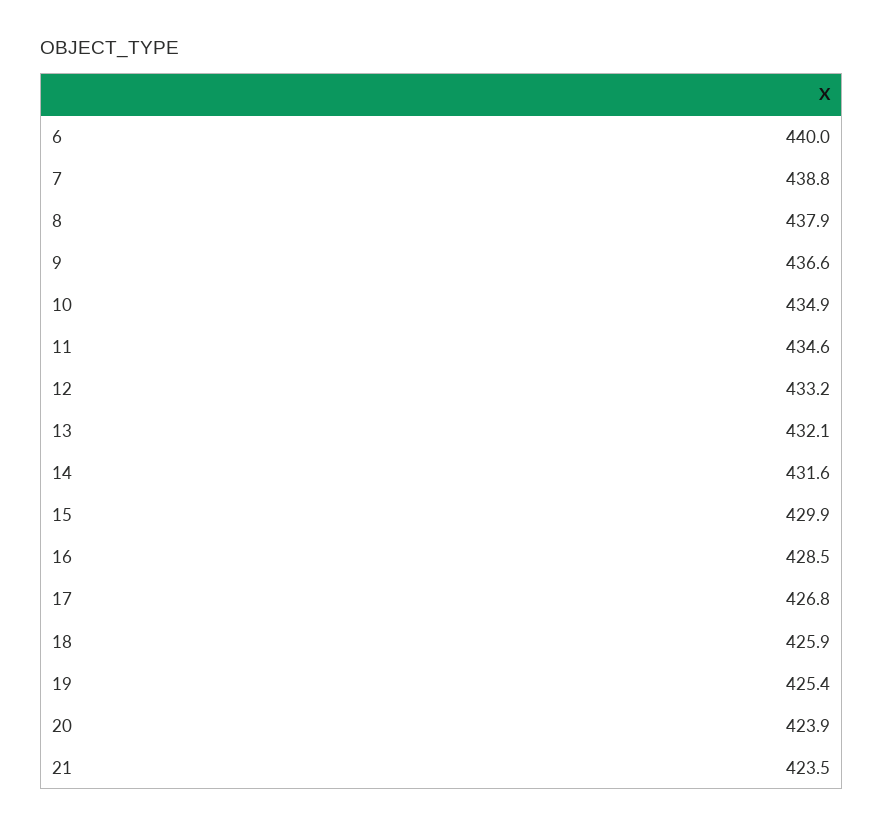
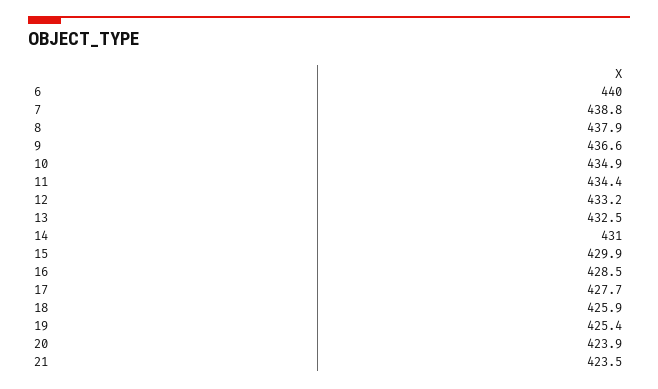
11: 434.6 -> 434.4
13: 432.1 -> 432.5
14: 431.6 -> 431
17: 426.8 -> 427.7

